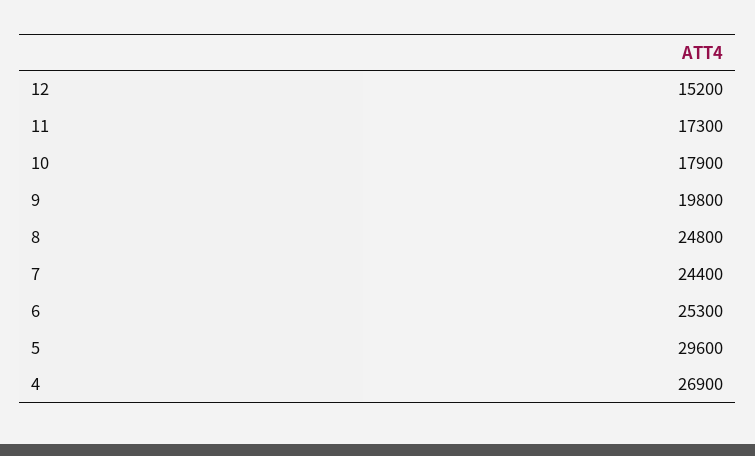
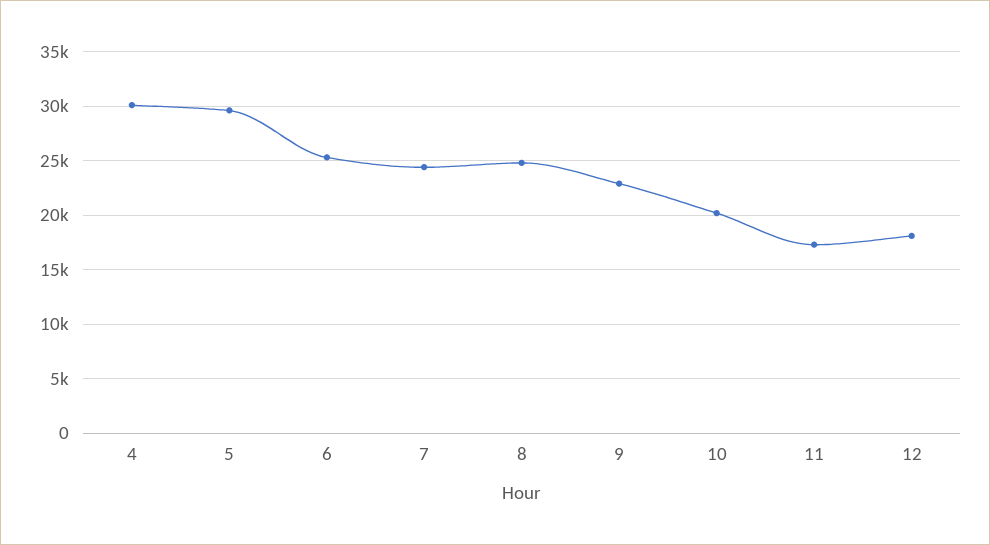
12: 15200 -> 18000
10: 17900 -> 20000
9: 19800 -> 23000
4: 26900 -> 30000

